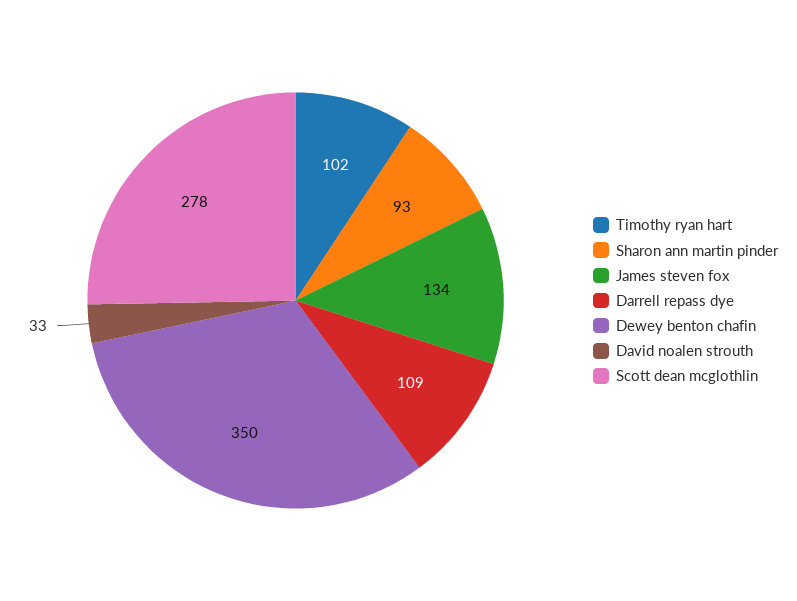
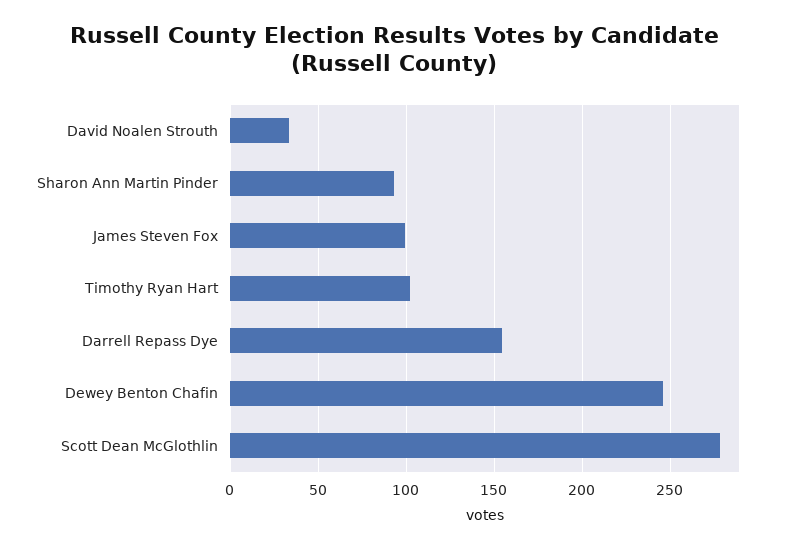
James steven fox: 134 -> 100
Darrell repass dye: 109 -> 155
Dewey benton chafin: 350 -> 245

